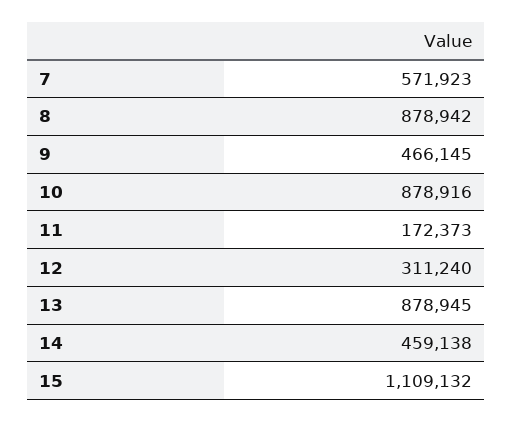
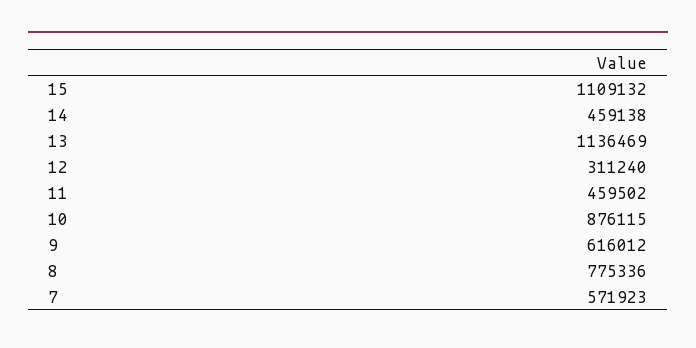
8: 878942 -> 775336
9: 466145 -> 616012
10: 878916 -> 876115
11: 172373 -> 459502
13: 878945 -> 1136469

